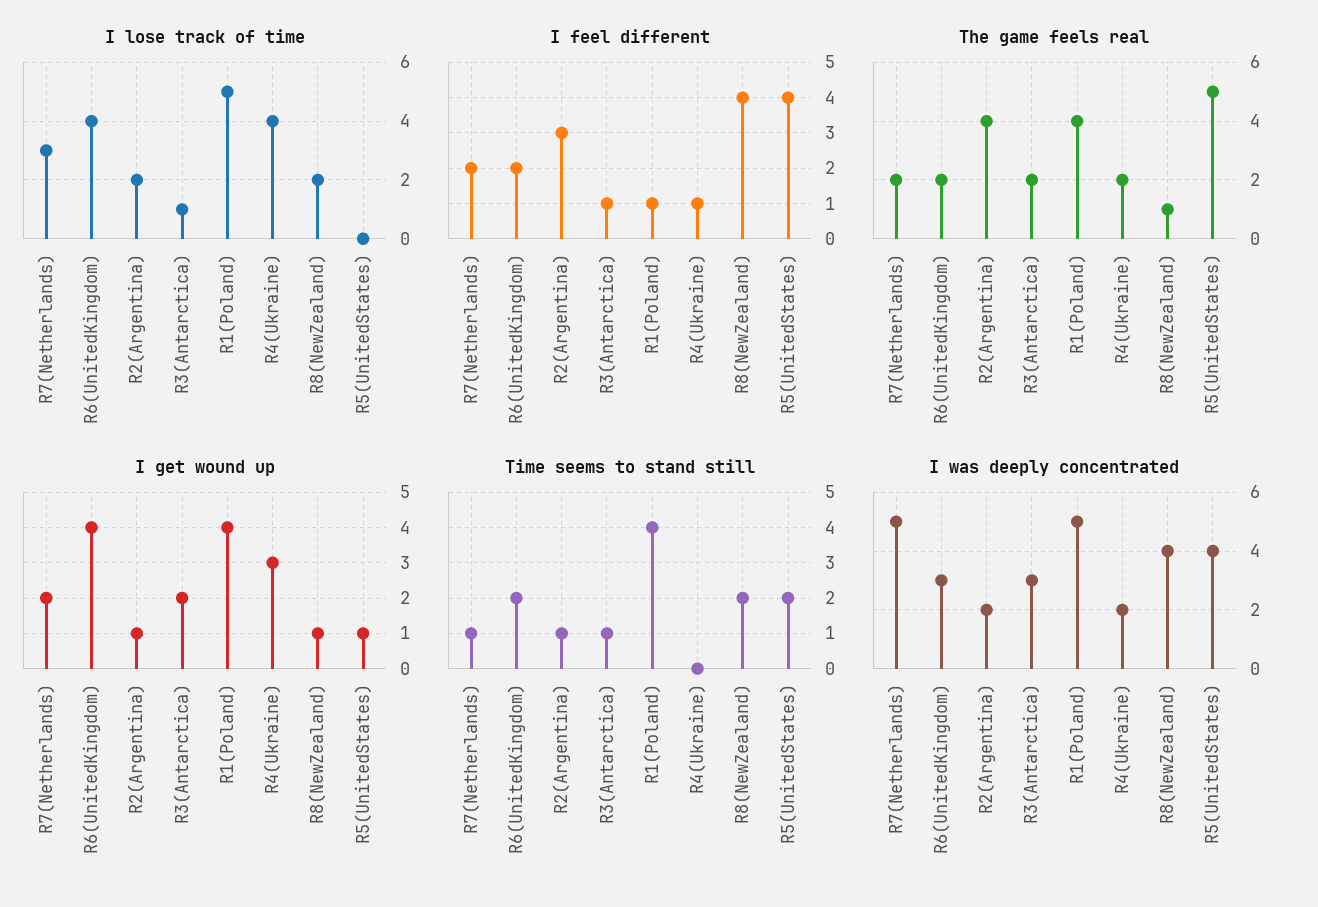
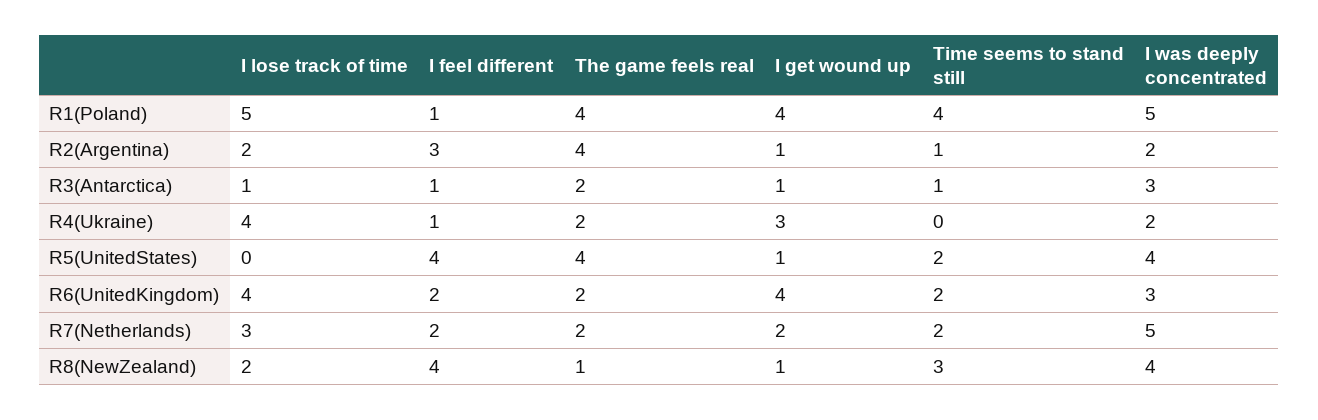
The game feels real, R5(UnitedStates): 5 -> 4
I get wound up, R3(Antarctica): 2 -> 1
Time seems to stand still, R7(Netherlands): 1 -> 2
Time seems to stand still, R8(NewZealand): 2 -> 3

